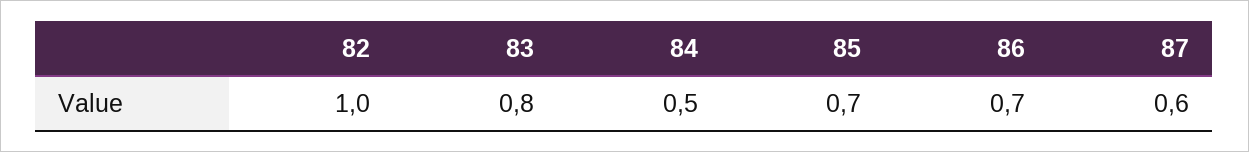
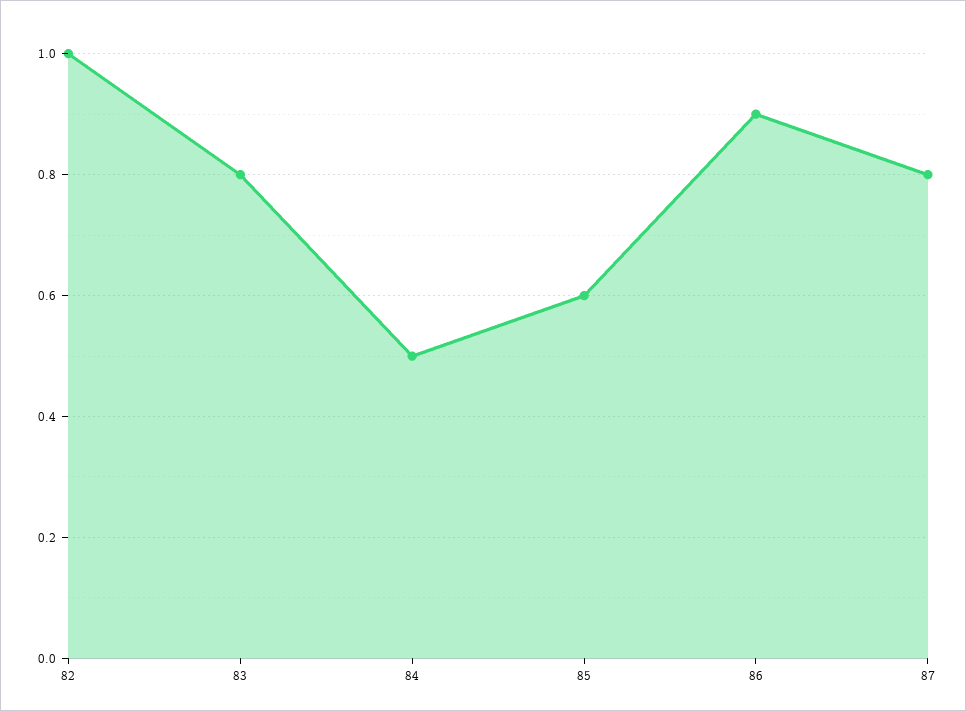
85: 0.7 -> 0.6
86: 0.7 -> 0.9
87: 0.6 -> 0.8

